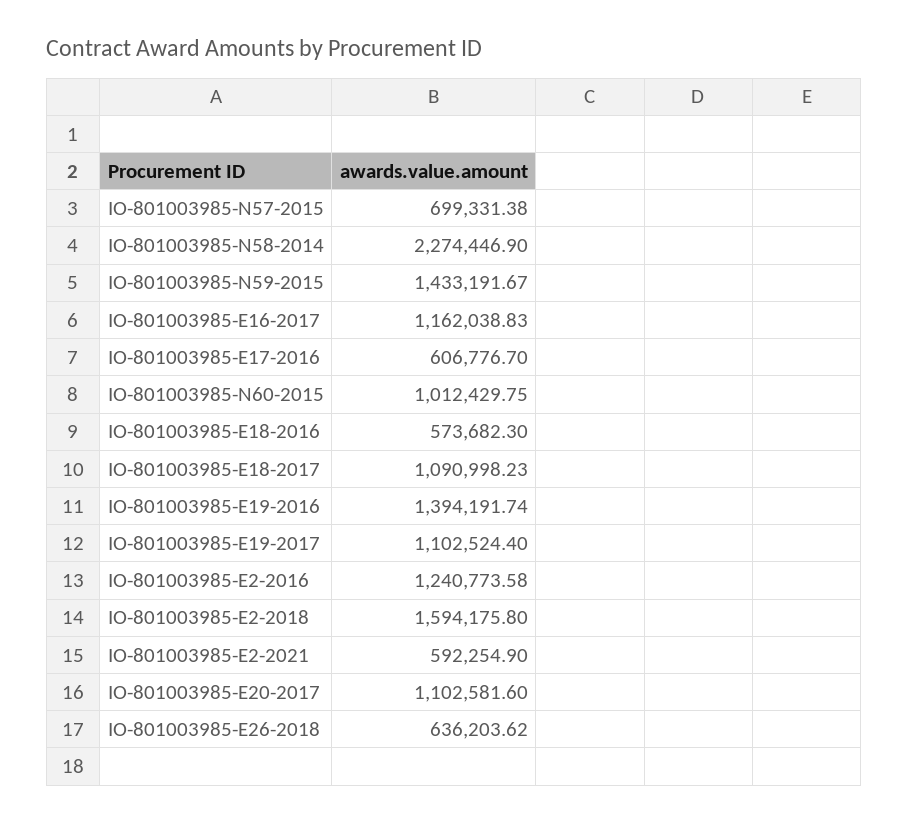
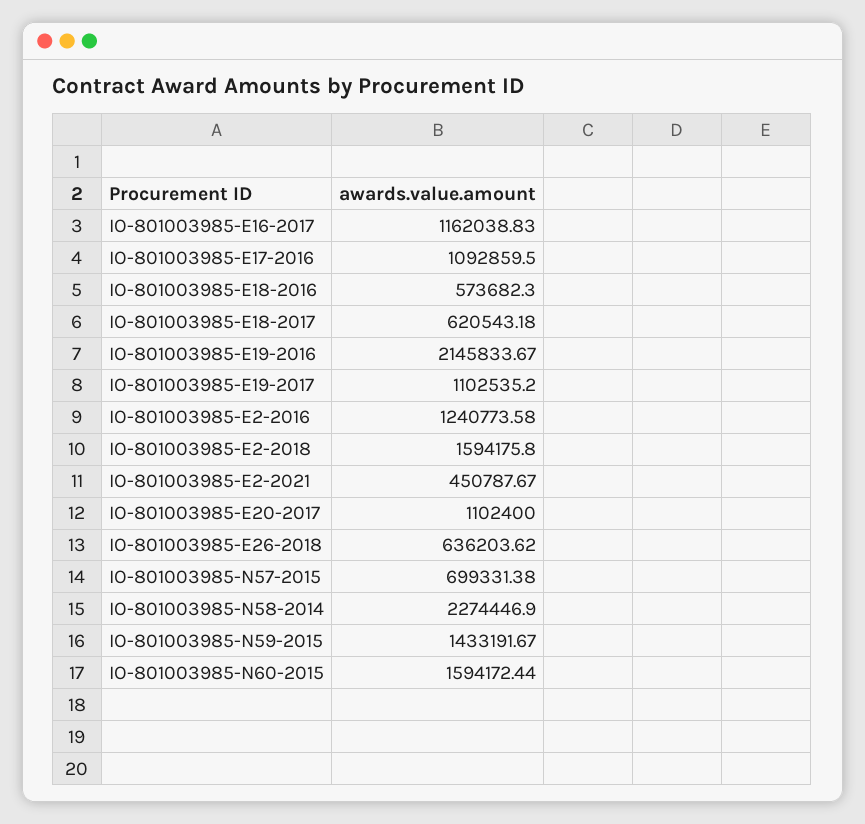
IO-801003985-E17-2016: 606776.7 -> 1092859.5
IO-801003985-N60-2015: 1012429.75 -> 1594172.44
IO-801003985-E18-2017: 1090998.23 -> 620543.18
IO-801003985-E19-2016: 1394191.74 -> 2145833.67
IO-801003985-E19-2017: 1102524.4 -> 1102535.2
IO-801003985-E2-2021: 592254.9 -> 450787.67
IO-801003985-E20-2017: 1102581.6 -> 1102400

